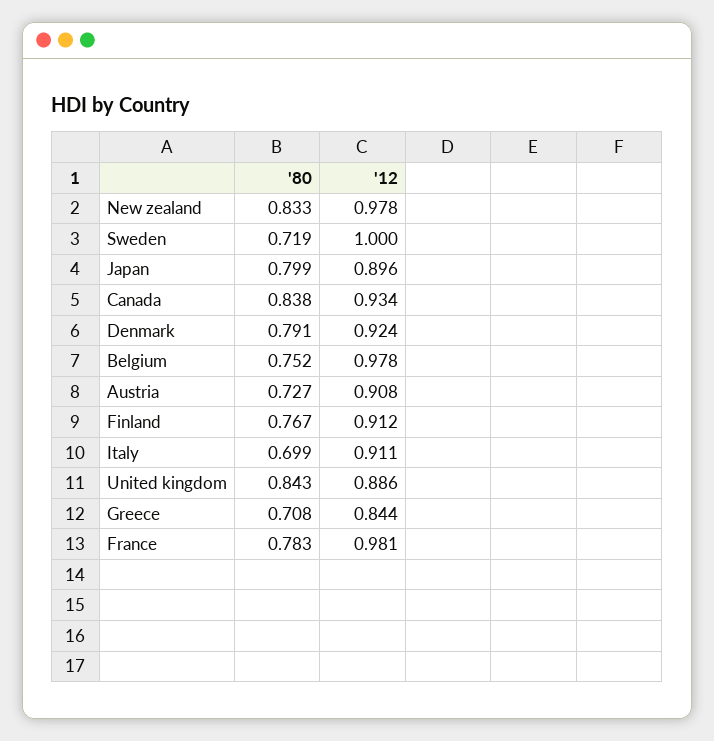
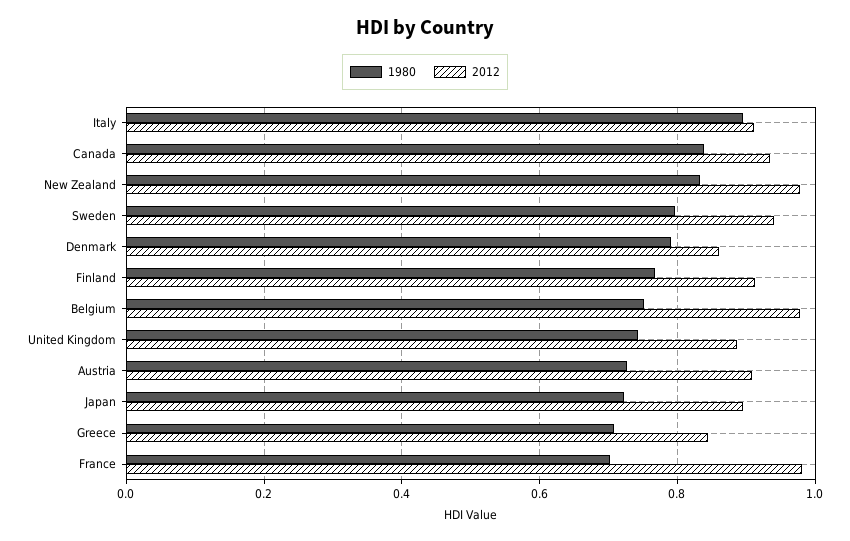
'80, Sweden: 0.719 -> 0.8
'12, Sweden: 1 -> 0.94
'80, Japan: 0.799 -> 0.72
'12, Denmark: 0.924 -> 0.86
'80, Italy: 0.699 -> 0.9
'80, United kingdom: 0.843 -> 0.74
'80, France: 0.783 -> 0.7

